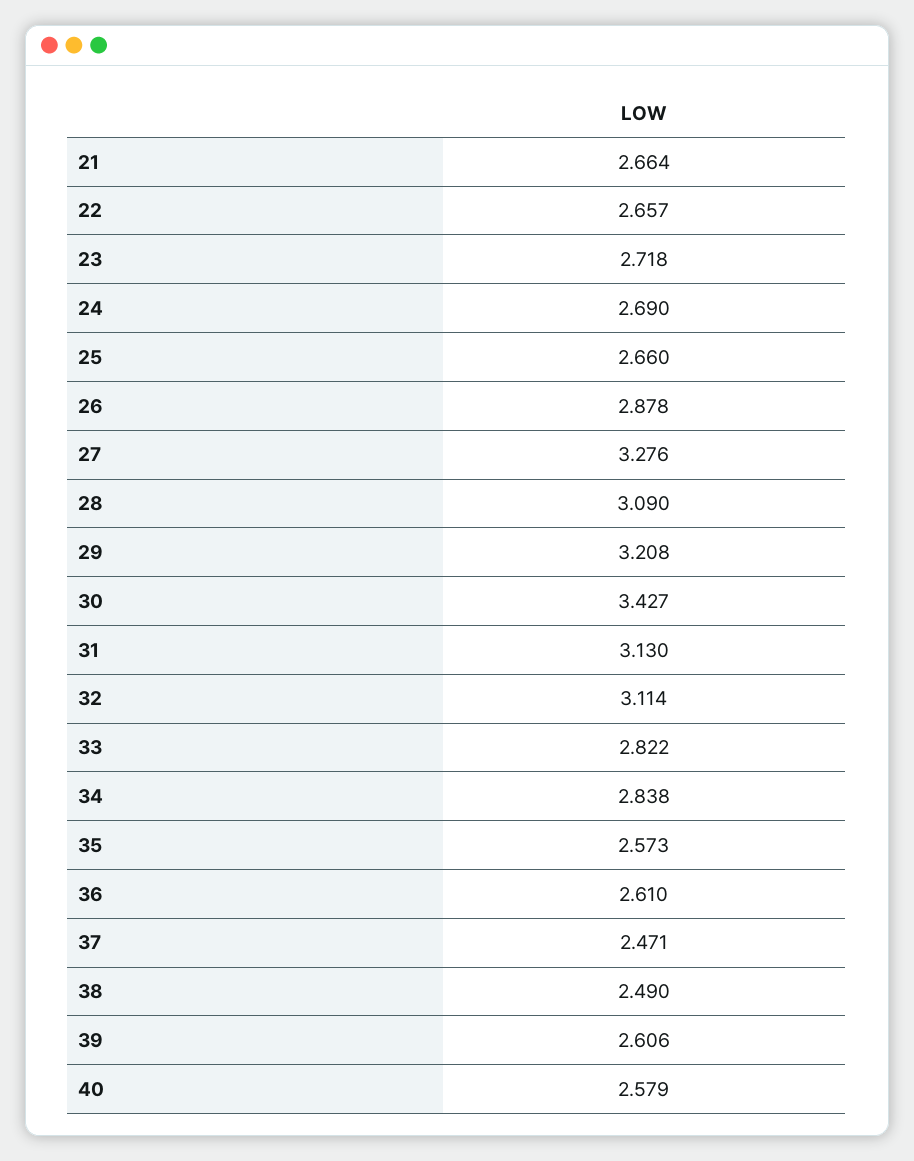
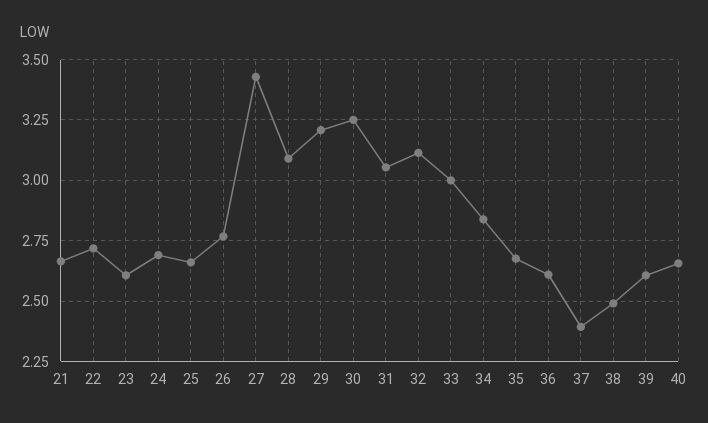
22: 2.657 -> 2.725
23: 2.718 -> 2.6
26: 2.878 -> 2.775
27: 3.276 -> 3.425
30: 3.427 -> 3.25
31: 3.13 -> 3.05
33: 2.822 -> 3
35: 2.573 -> 2.675
37: 2.471 -> 2.4
40: 2.579 -> 2.65

